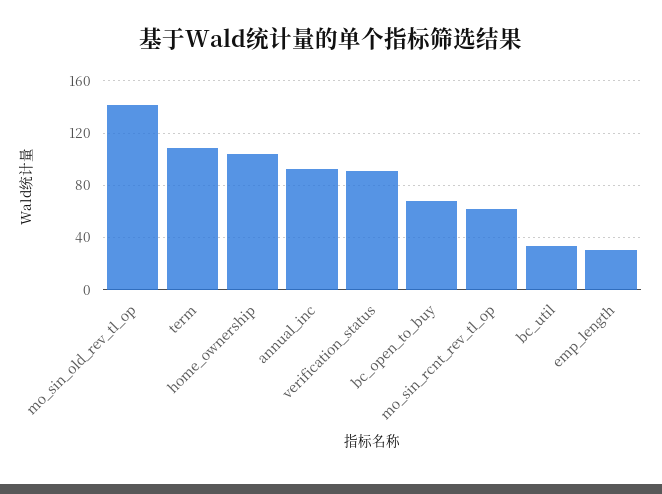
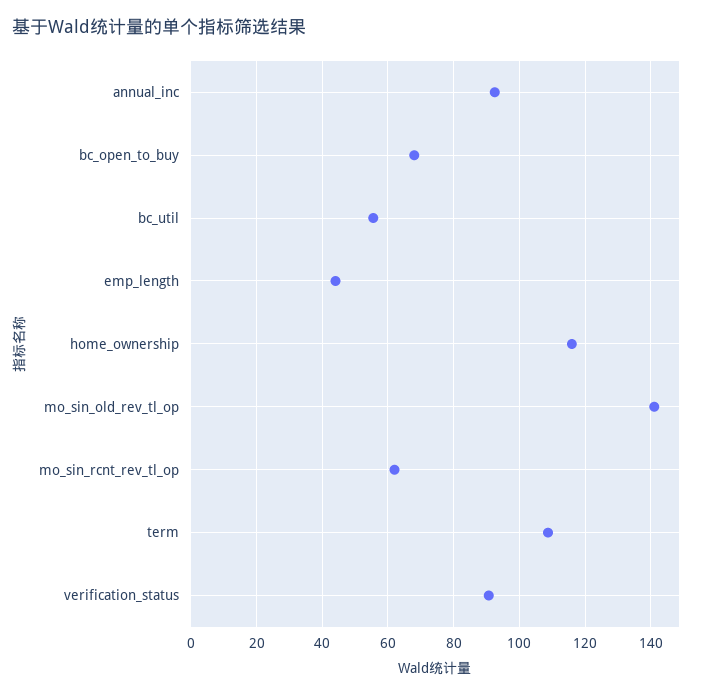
home_ownership: 105 -> 116
bc_util: 35 -> 56
emp_length: 30 -> 44

